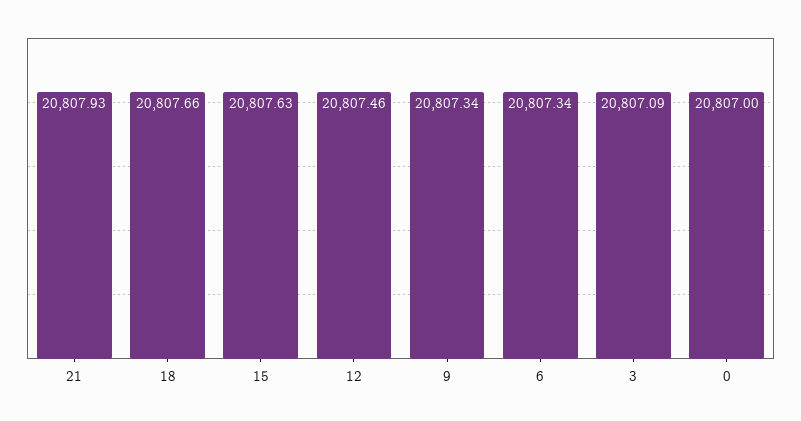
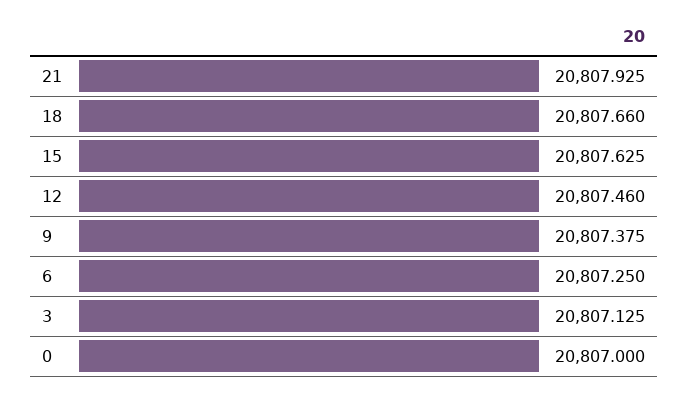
9: 20807.34 -> 20807.375
6: 20807.34 -> 20807.25
3: 20807.09 -> 20807.125

